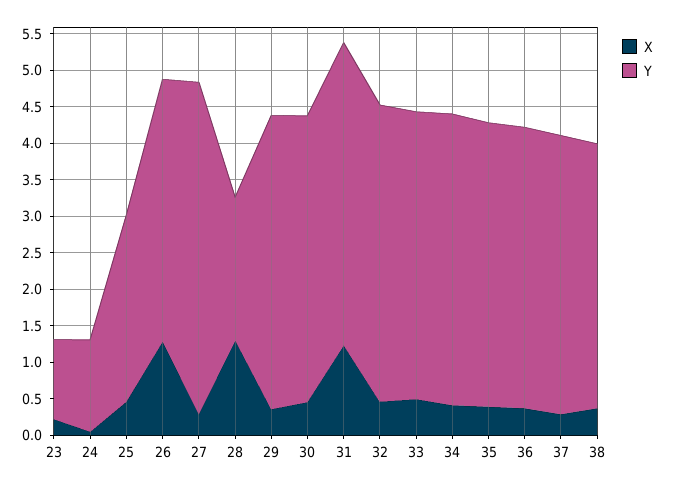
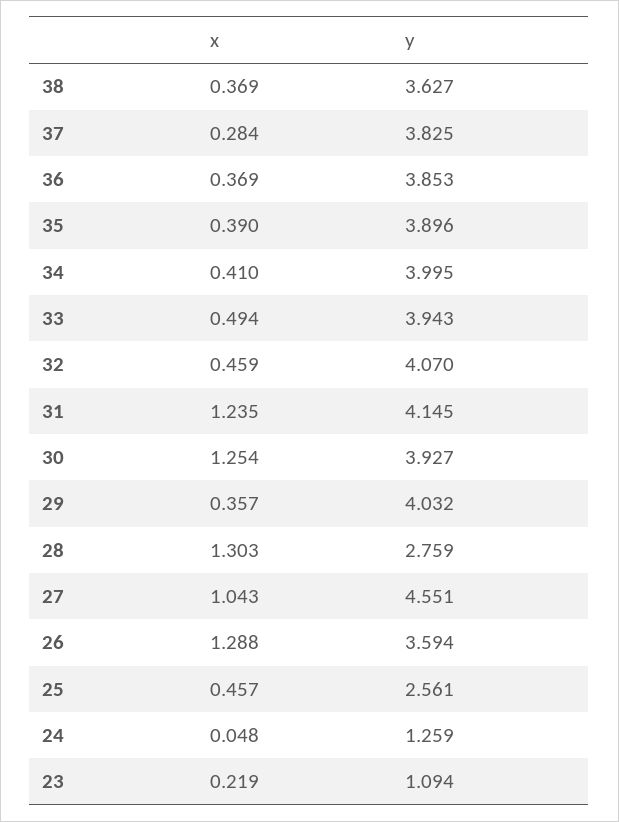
X, 27: 0.25 -> 1.043
Y, 28: 2 -> 2.759
X, 30: 0.5 -> 1.254

